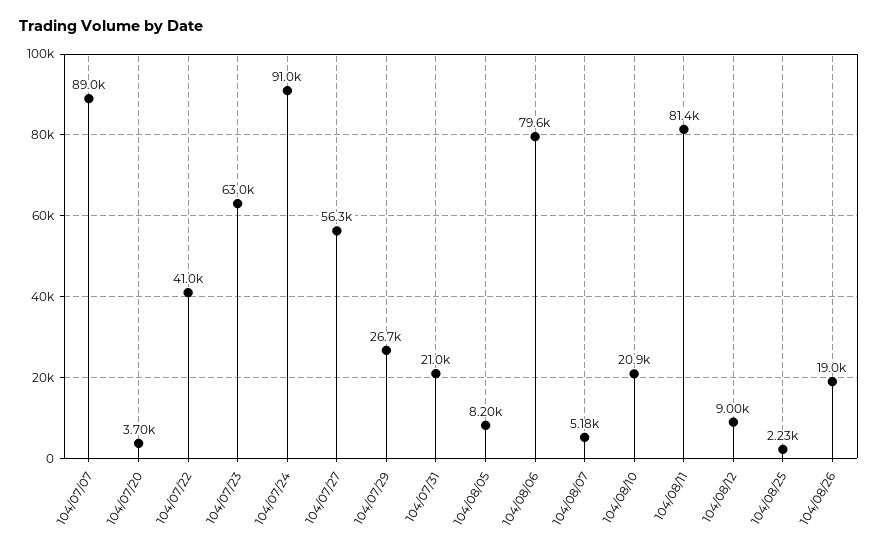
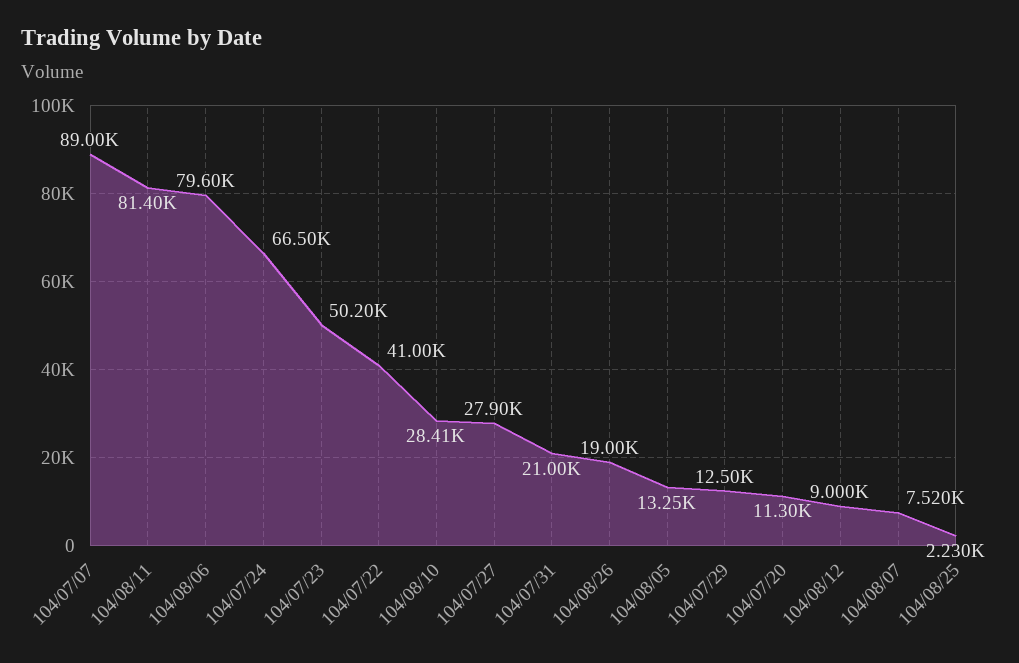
104/07/20: 3700 -> 11300
104/07/23: 63000 -> 50200
104/07/24: 91000 -> 66500
104/07/27: 56300 -> 27900
104/07/29: 26700 -> 12500
104/08/05: 8200 -> 13250
104/08/07: 5180 -> 7520
104/08/10: 20900 -> 28410

